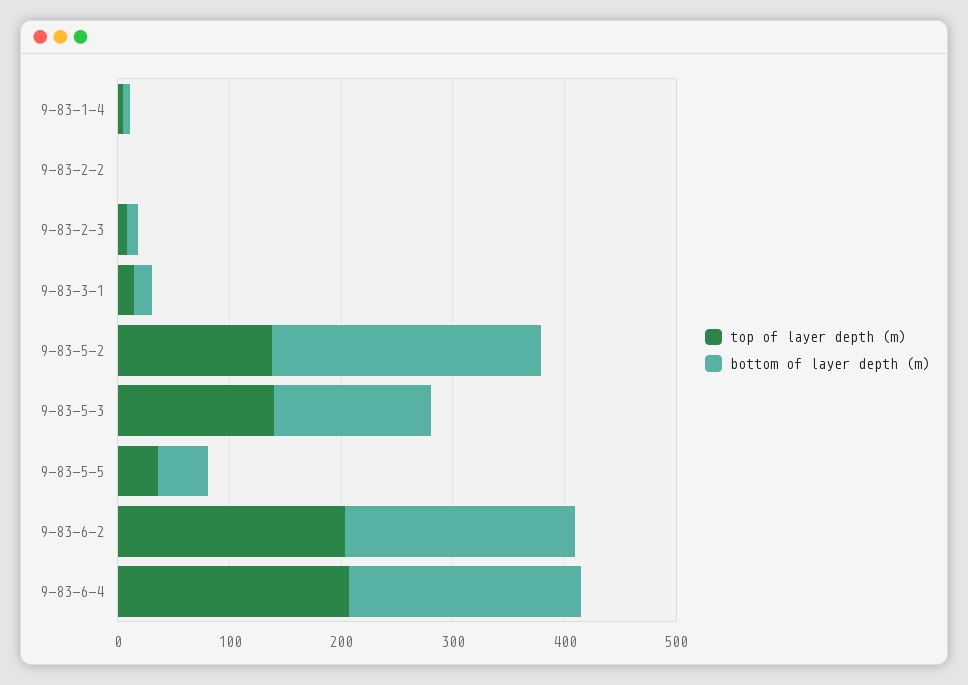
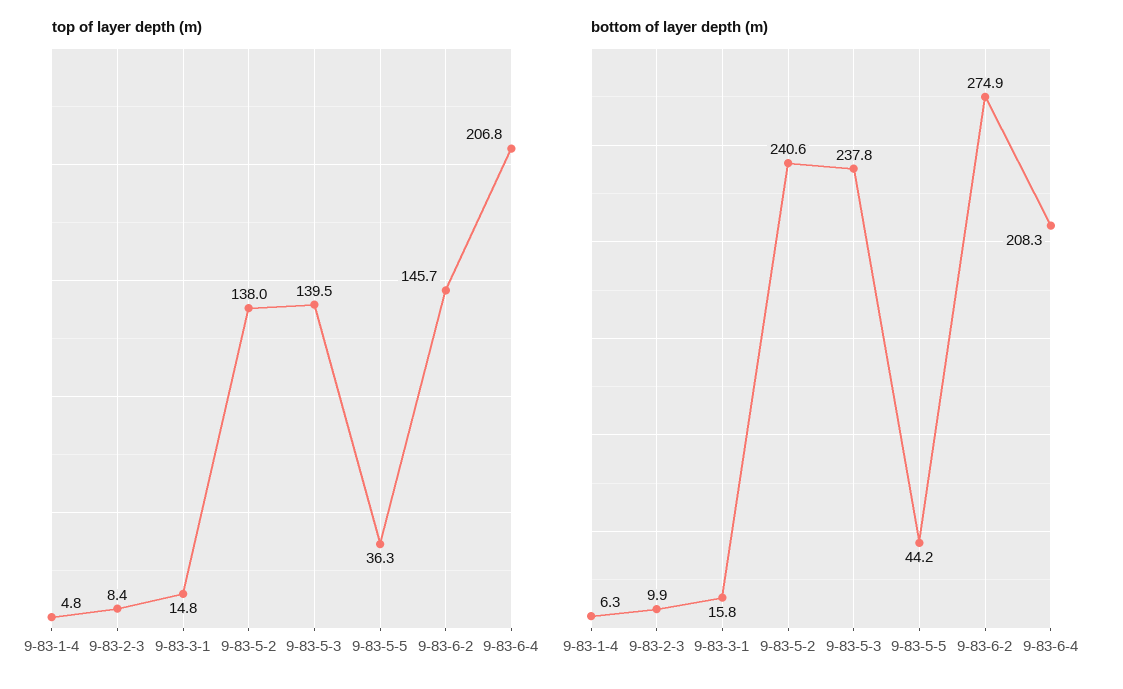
top of layer depth (m), 9-83-2-2: 0 -> none
bottom of layer depth (m), 9-83-2-2: 0 -> none
bottom of layer depth (m), 9-83-5-3: 140 -> 237.8
top of layer depth (m), 9-83-6-2: 200 -> 145.7
bottom of layer depth (m), 9-83-6-2: 200 -> 274.9

